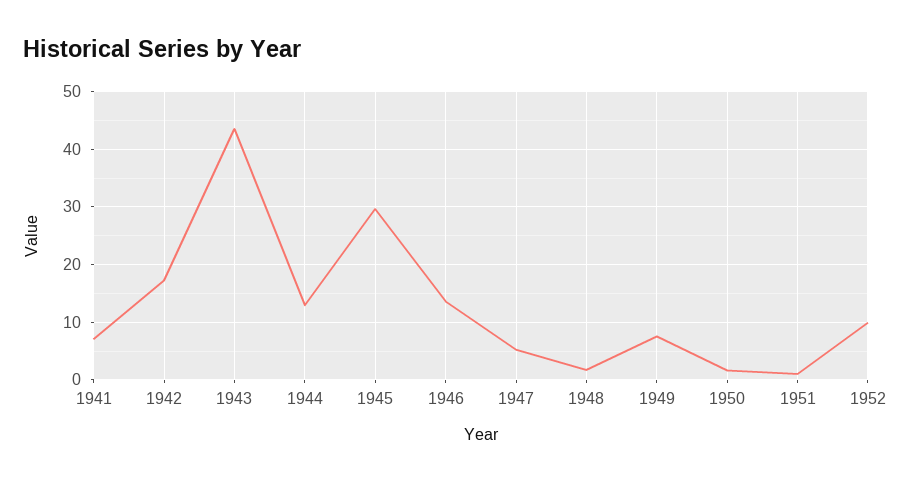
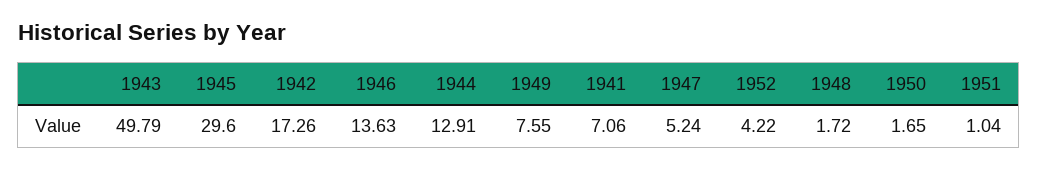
1943: 44 -> 49.79
1952: 10 -> 4.22

